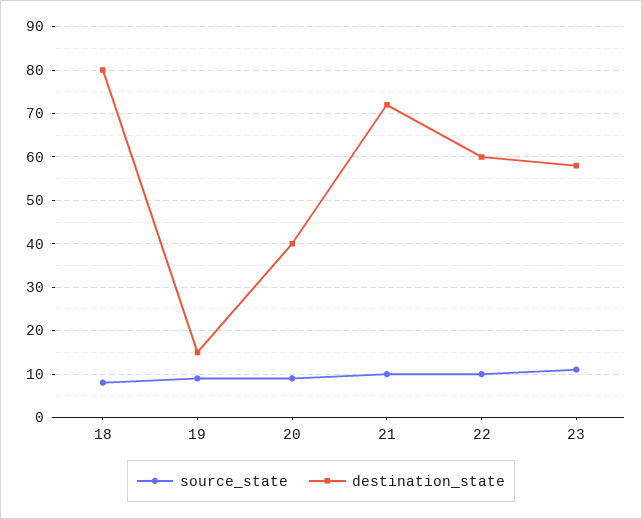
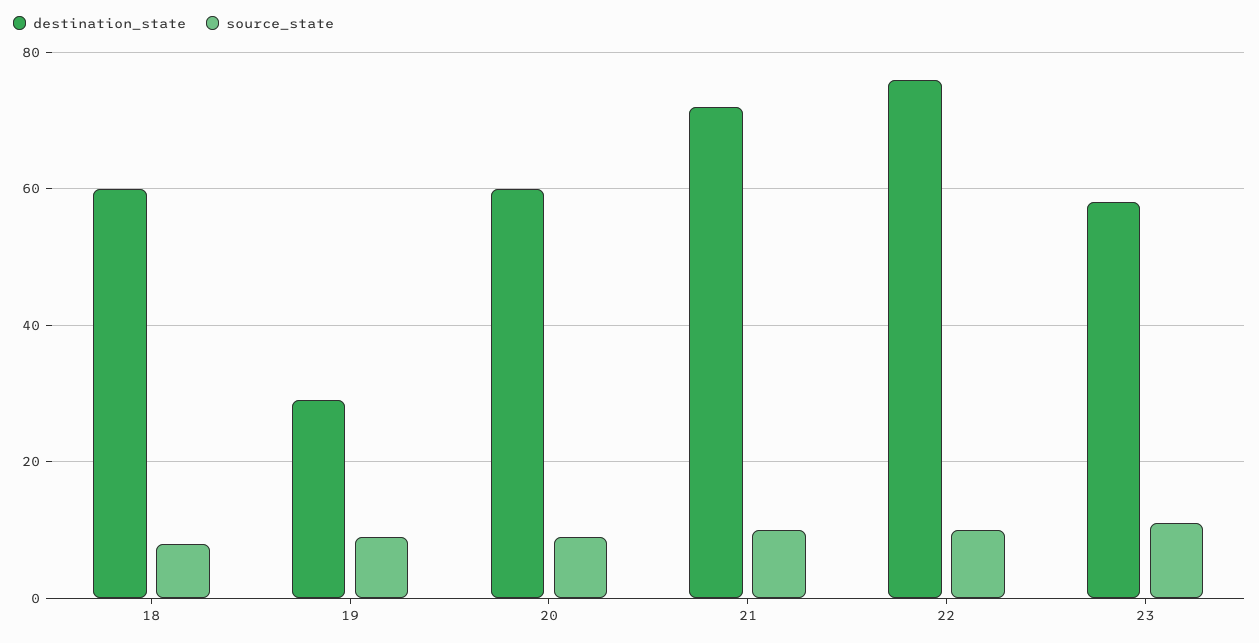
destination_state, 18: 80 -> 60
destination_state, 19: 15 -> 30
destination_state, 20: 40 -> 60
destination_state, 22: 60 -> 75

